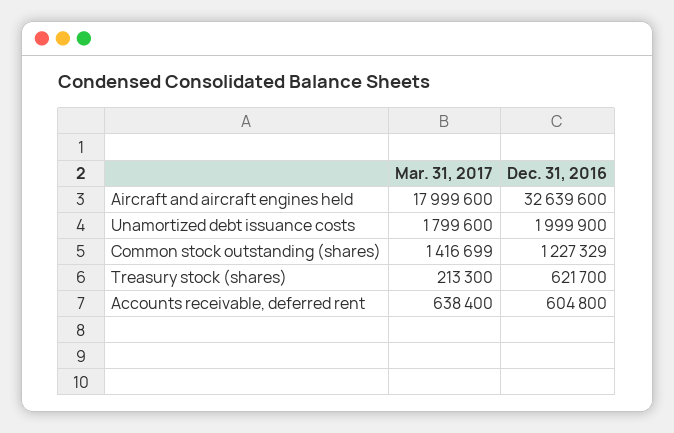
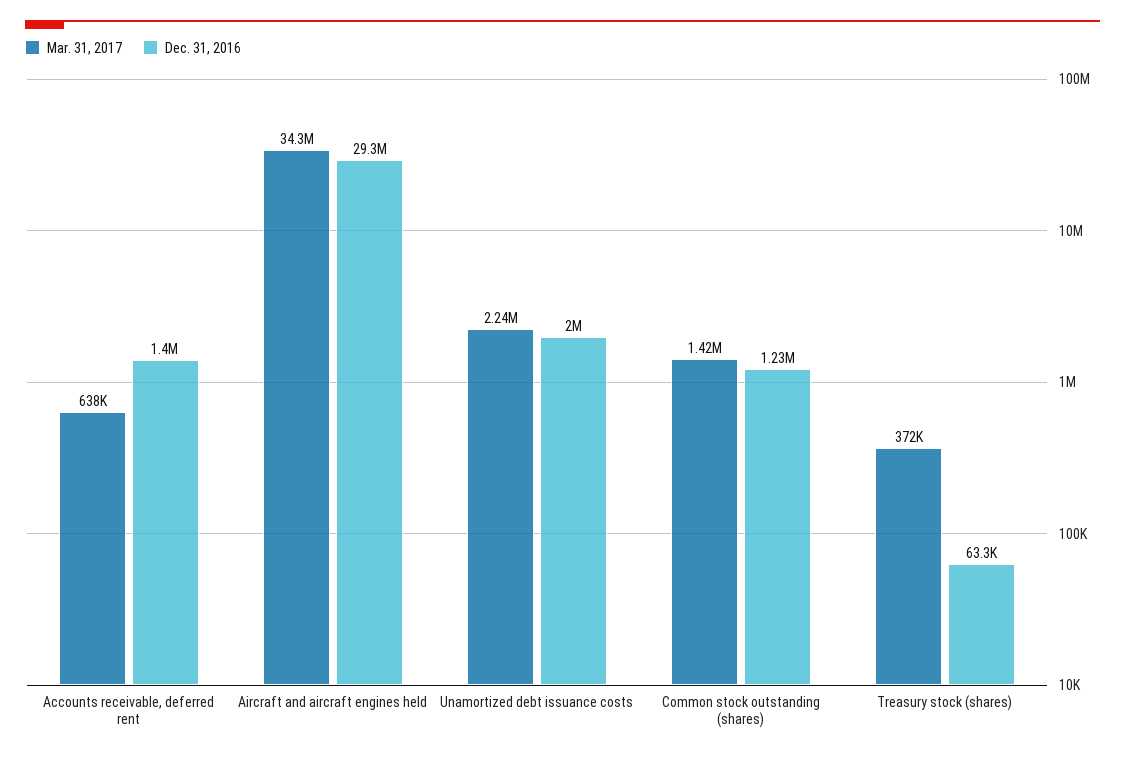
Mar. 31, 2017, Aircraft and aircraft engines held: 17999600 -> 34300000
Dec. 31, 2016, Aircraft and aircraft engines held: 32639600 -> 29300000
Mar. 31, 2017, Unamortized debt issuance costs: 1799600 -> 2240000
Mar. 31, 2017, Treasury stock (shares): 213300 -> 372000
Dec. 31, 2016, Treasury stock (shares): 621700 -> 63300
Dec. 31, 2016, Accounts receivable, deferred rent: 604800 -> 1400000

